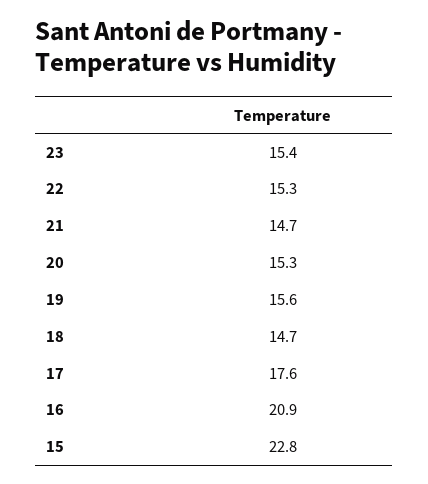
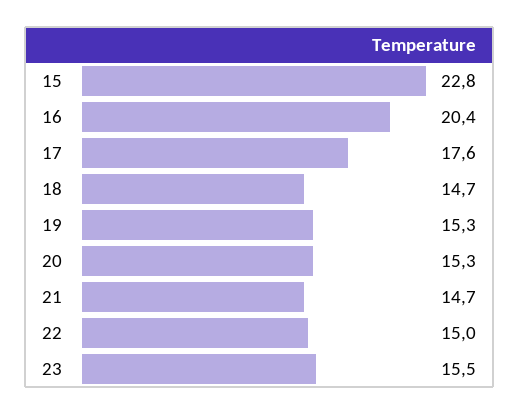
23: 15.4 -> 15.5
22: 15.3 -> 15
19: 15.6 -> 15.3
16: 20.9 -> 20.4

